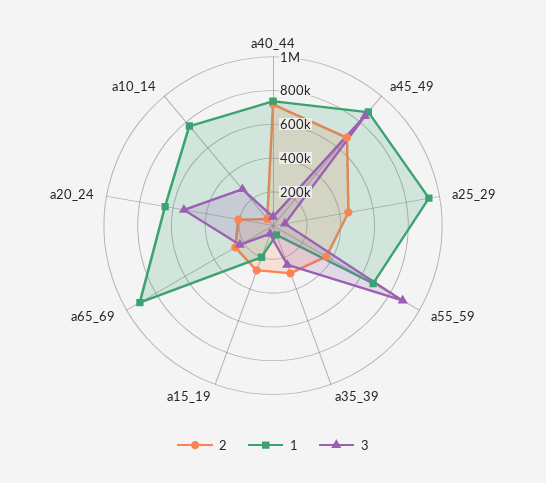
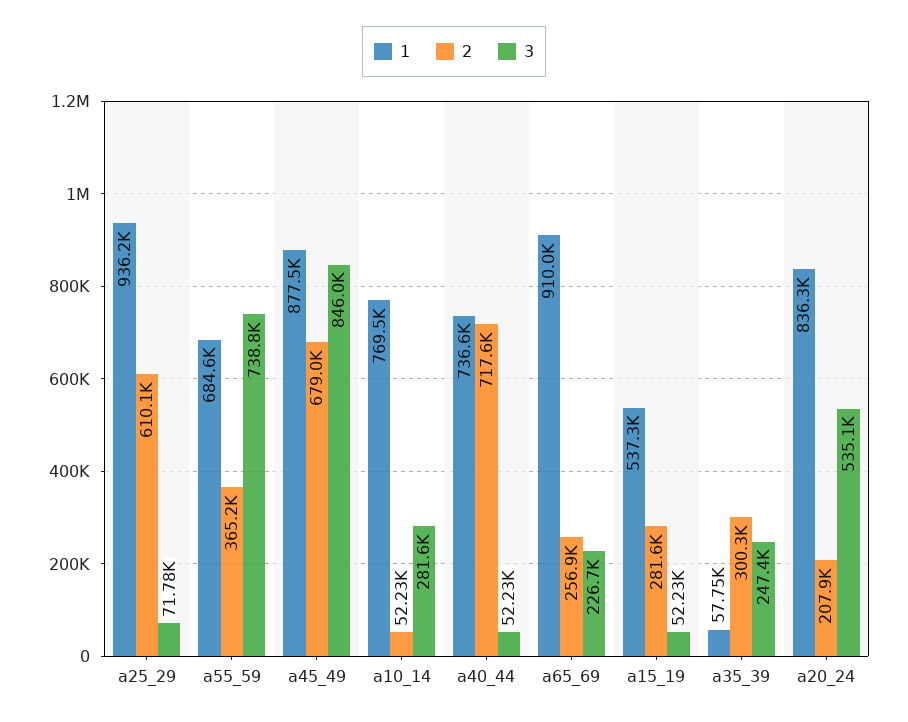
2, a25_29: 450000 -> 610100
3, a55_59: 900000 -> 738800
1, a15_19: 200000 -> 537300
1, a20_24: 650000 -> 836300

